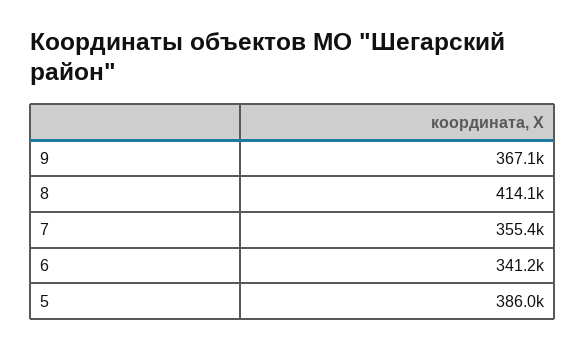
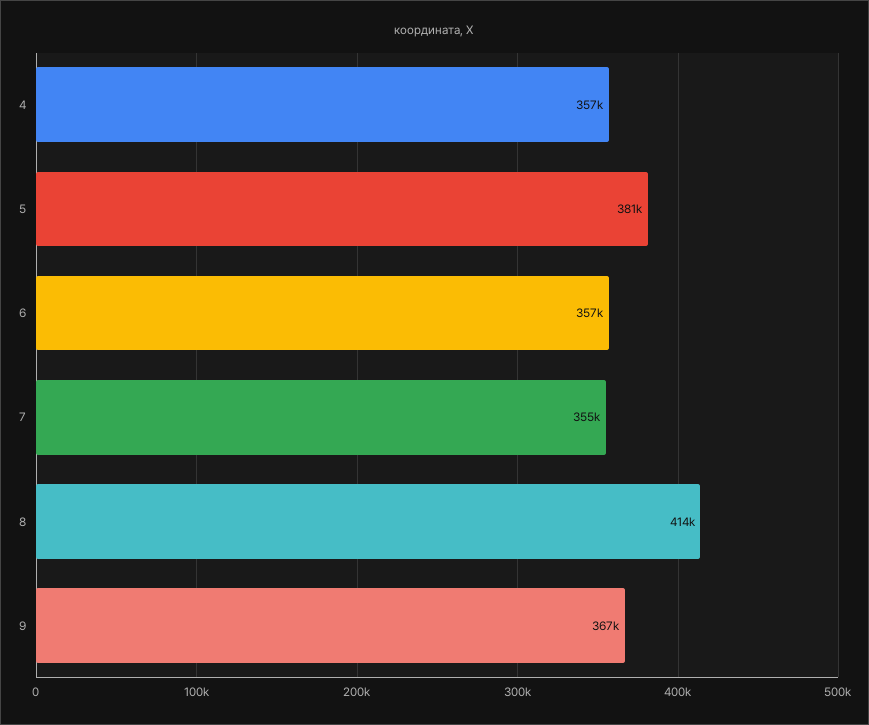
6: 341200 -> 357000
5: 386000 -> 381000
4: none -> 357000

